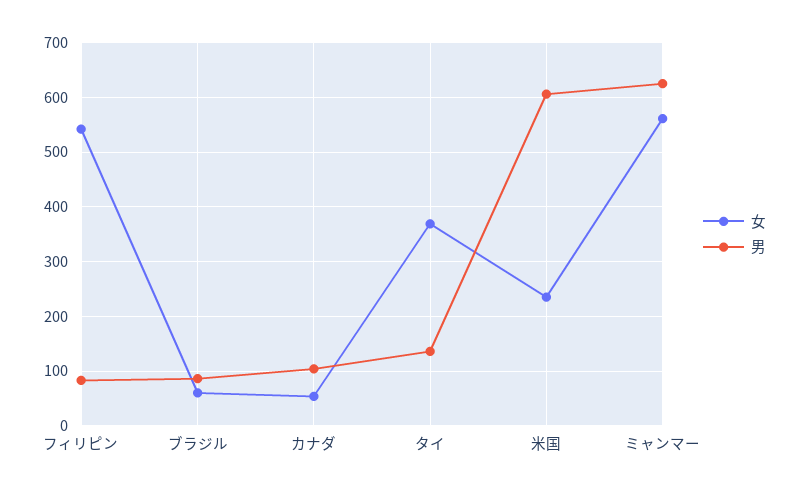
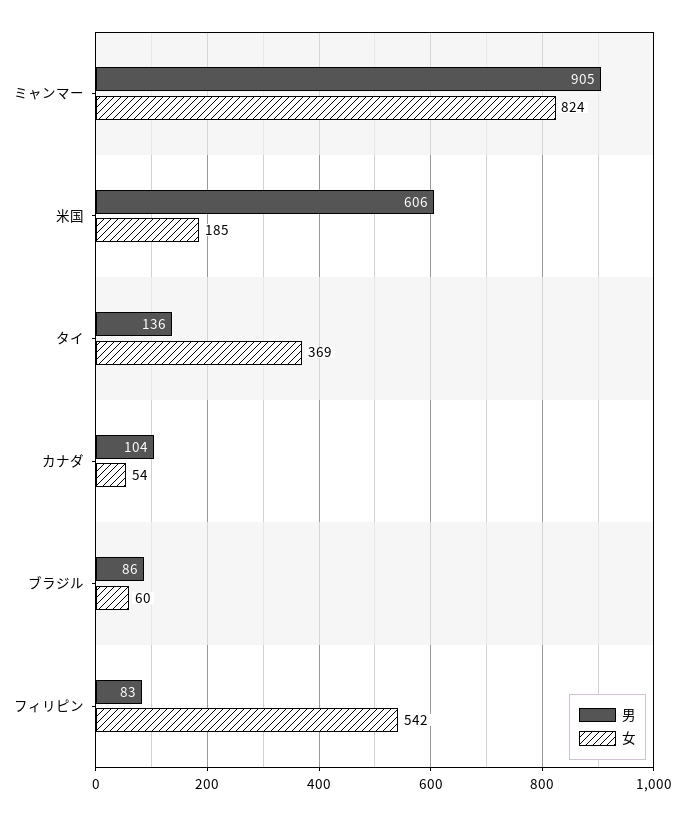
女, 米国: 240 -> 185
女, ミャンマー: 560 -> 824
男, ミャンマー: 620 -> 905

